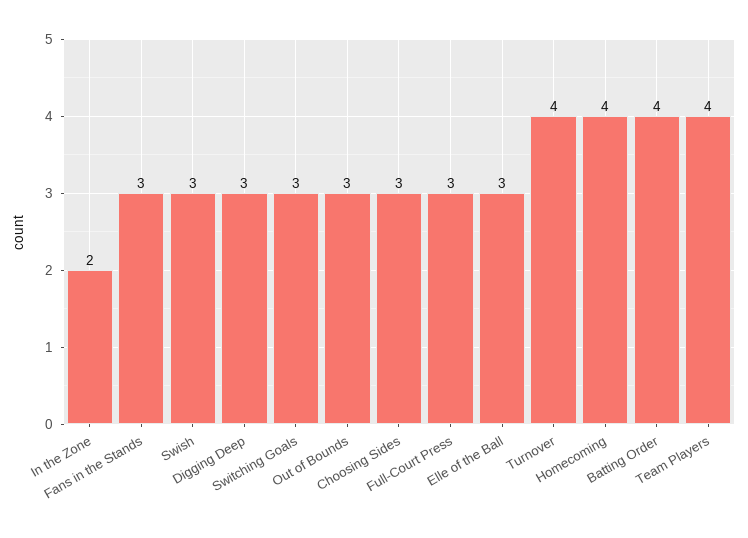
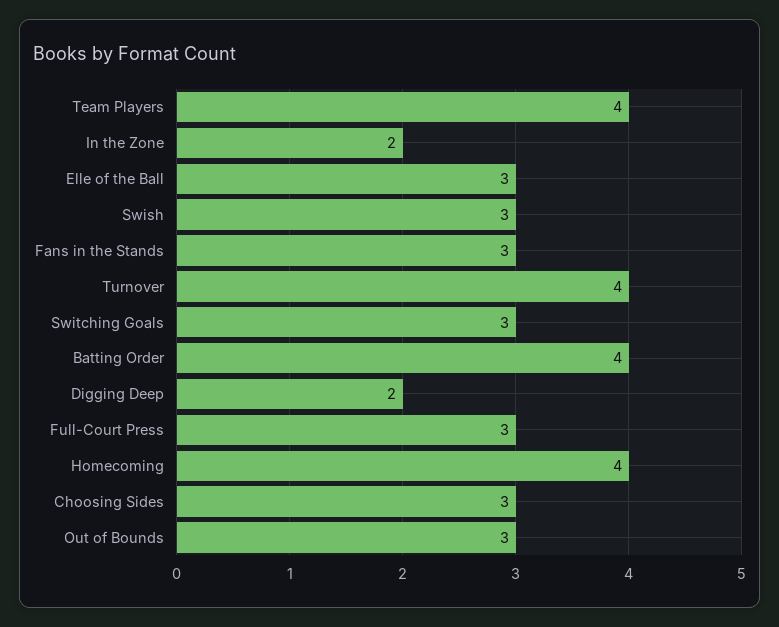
Digging Deep: 3 -> 2

